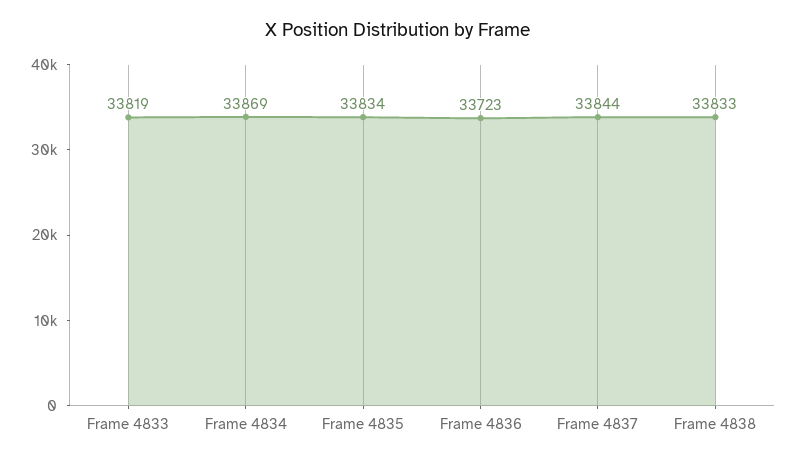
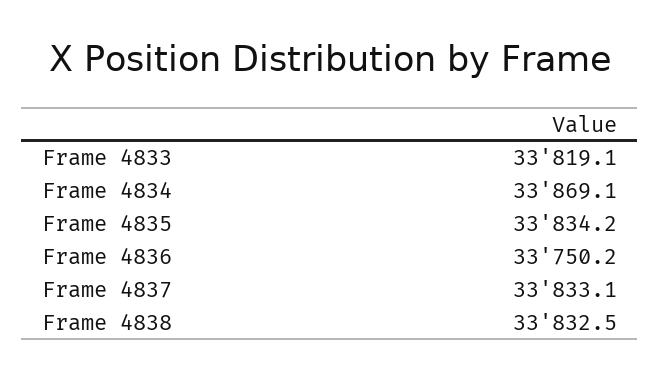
Frame 4836: 33723 -> 33750.2
Frame 4837: 33844 -> 33833.1

